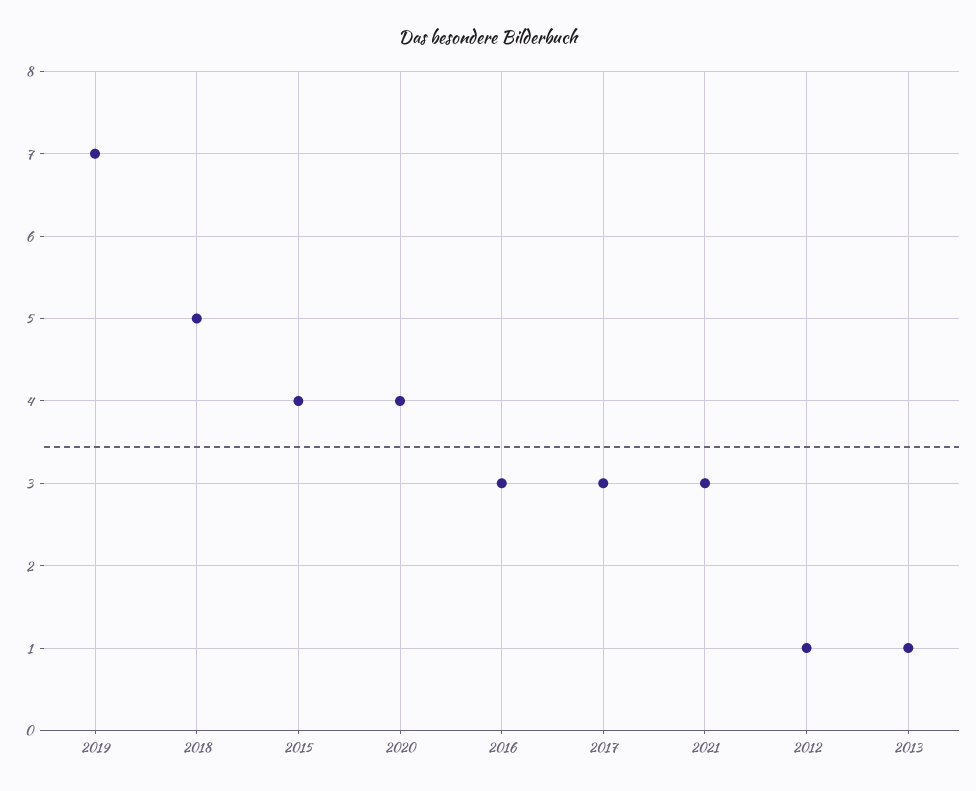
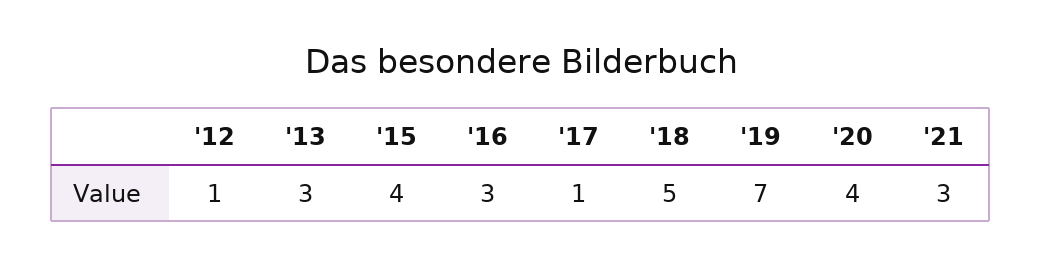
2017: 3 -> 1
2013: 1 -> 3

